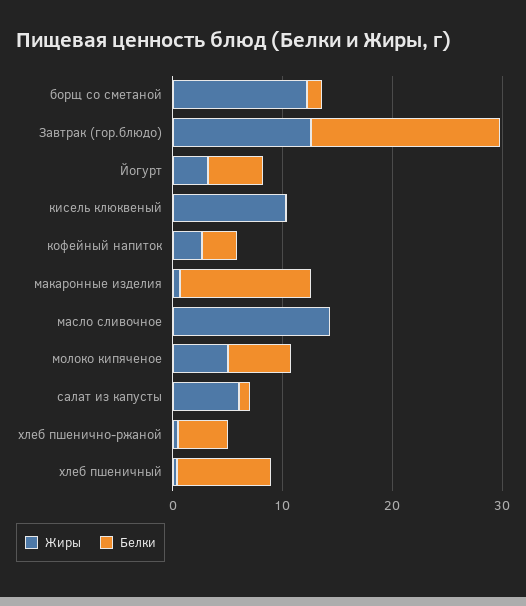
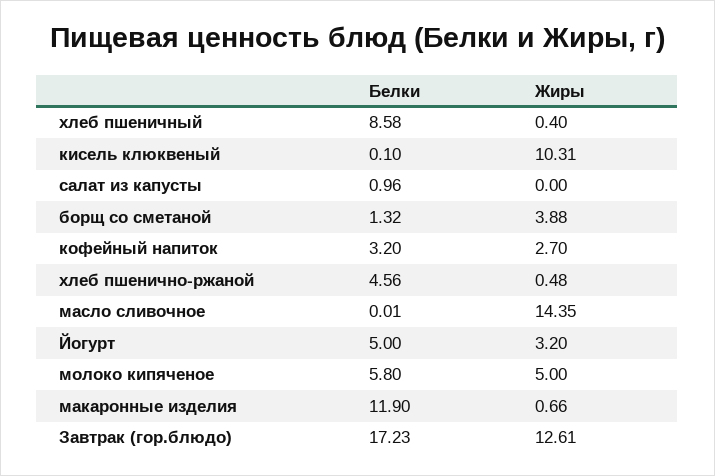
Жиры, борщ со сметаной: 12 -> 3.88
Жиры, салат из капусты: 6 -> 0

